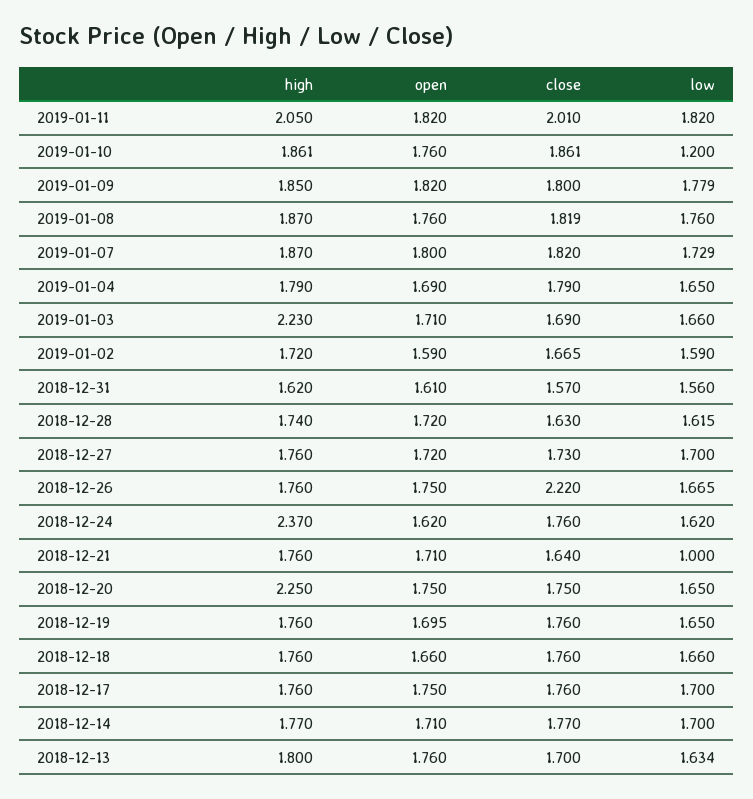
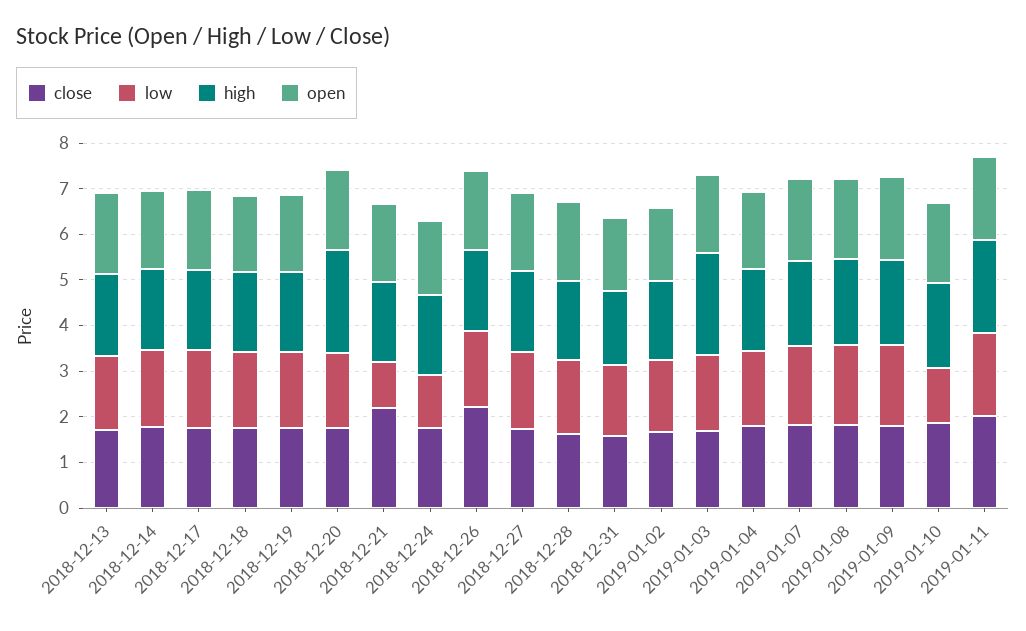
high, 2018-12-24: 2.37 -> 1.8
low, 2018-12-24: 1.62 -> 1.2
close, 2018-12-21: 1.64 -> 2.2

